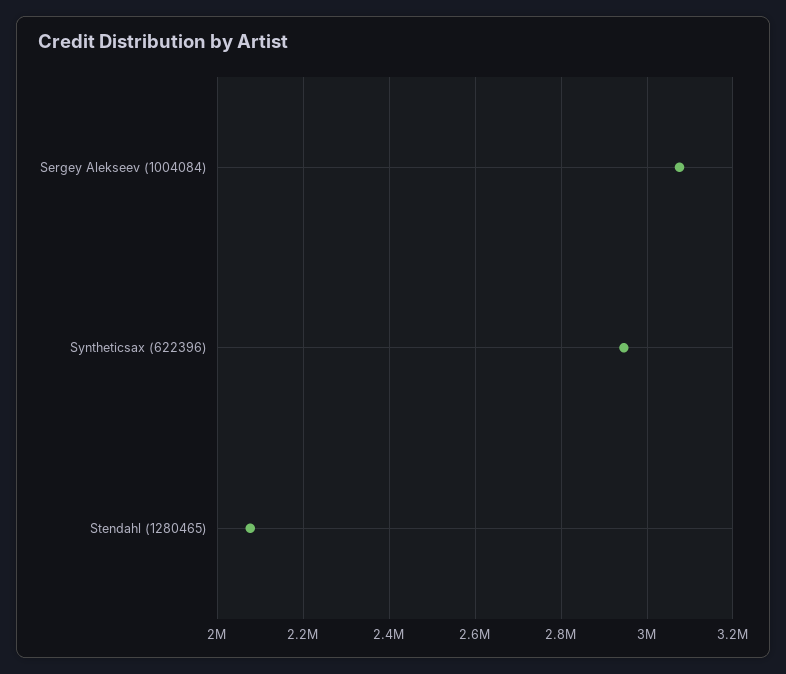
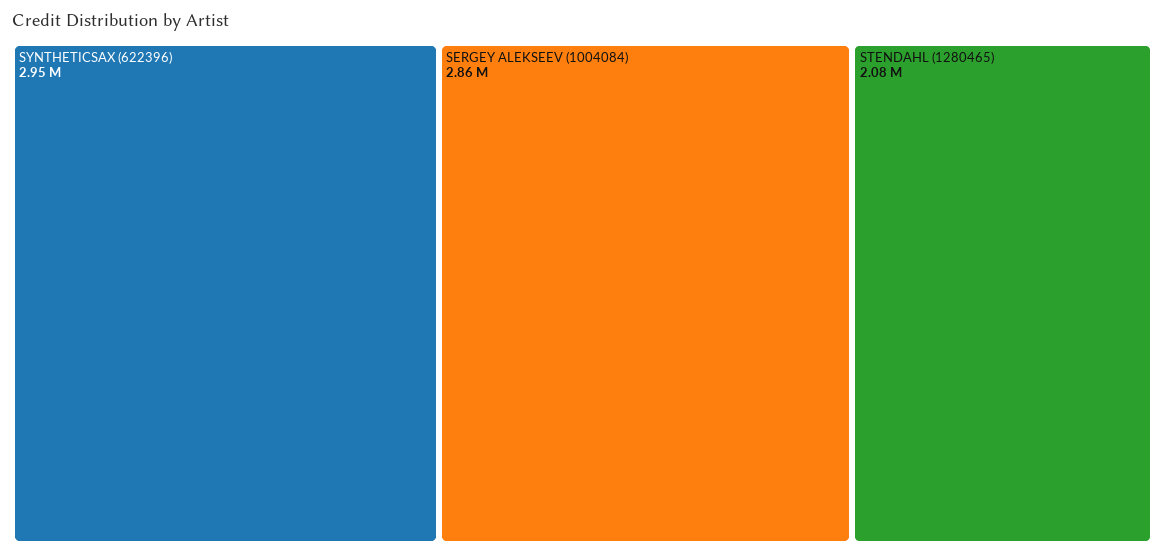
Sergey Alekseev (1004084): 3080000 -> 2860000

